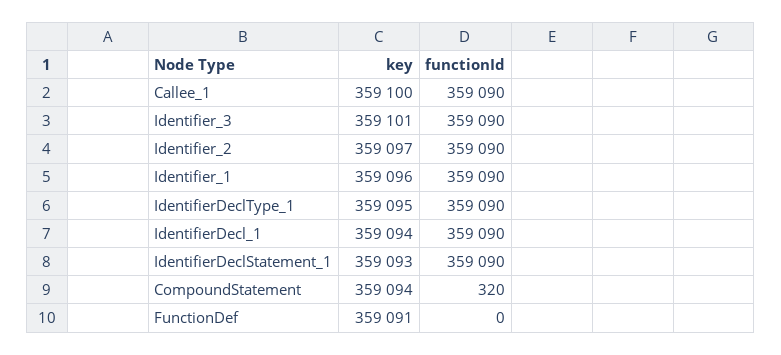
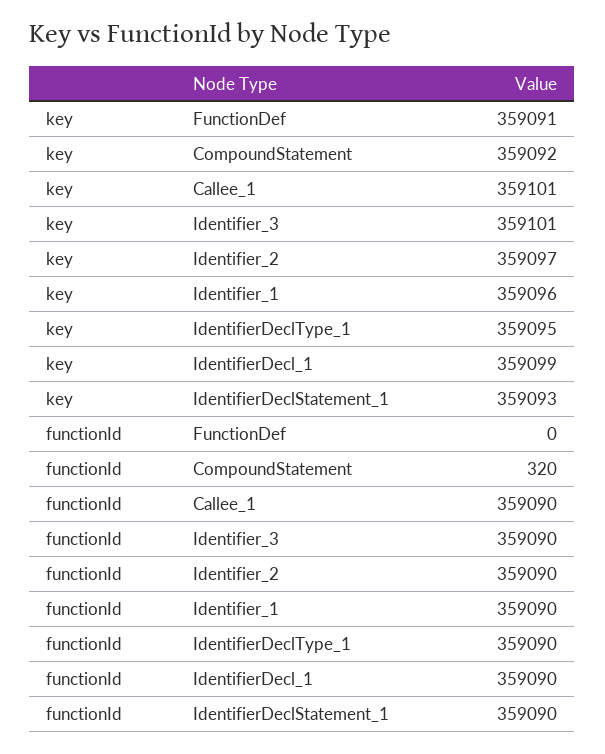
key, Callee_1: 359100 -> 359101
key, IdentifierDecl_1: 359094 -> 359099
key, CompoundStatement: 359094 -> 359092

